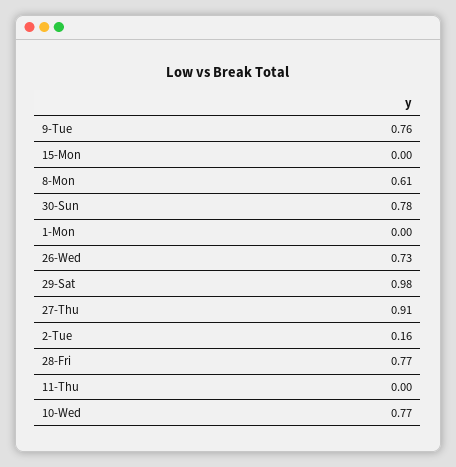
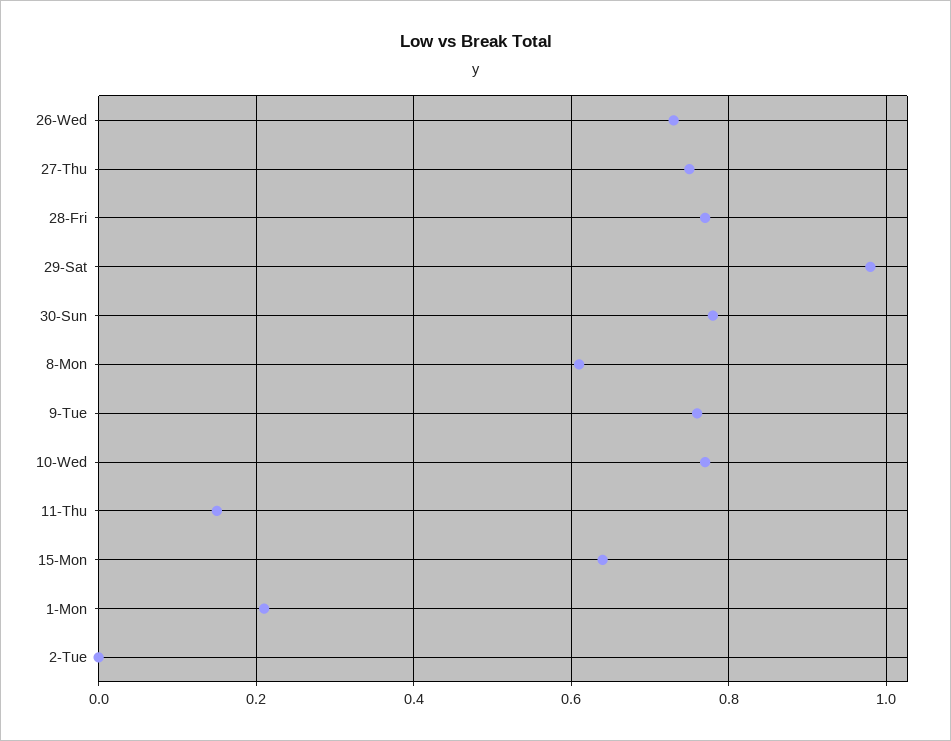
15-Mon: 0 -> 0.65
1-Mon: 0 -> 0.2
27-Thu: 0.91 -> 0.75
2-Tue: 0.16 -> 0
11-Thu: 0 -> 0.15

